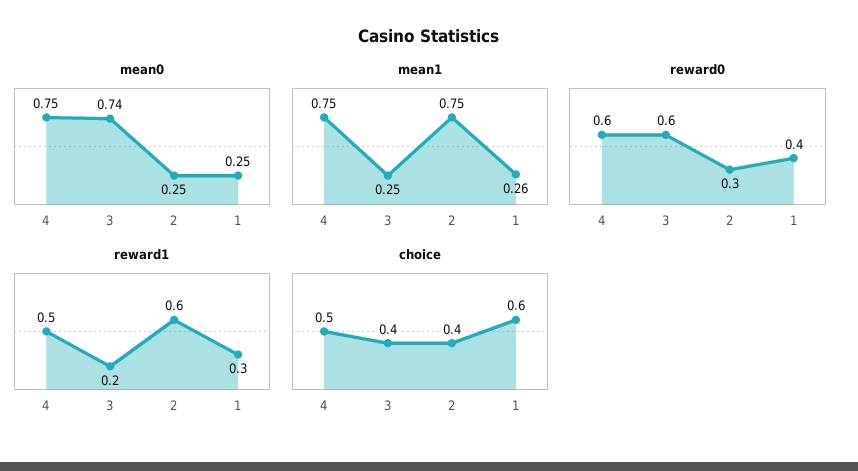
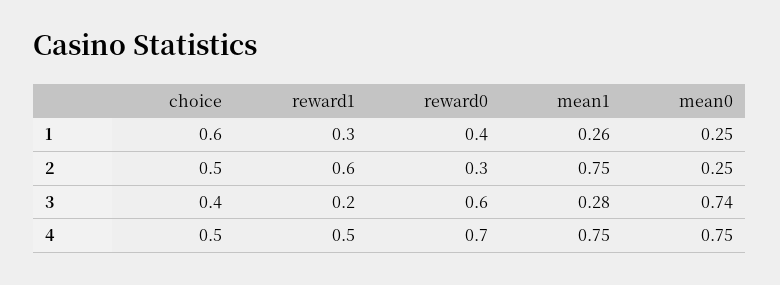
mean1, 3: 0.25 -> 0.28
reward0, 4: 0.6 -> 0.7
choice, 2: 0.4 -> 0.5

